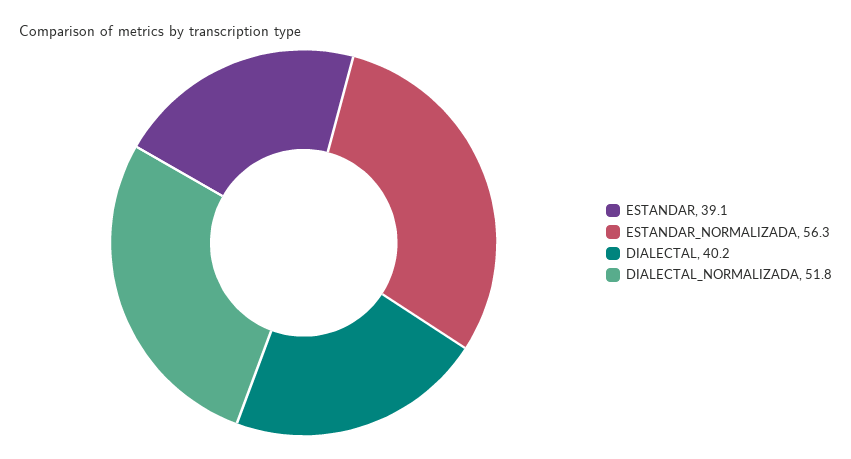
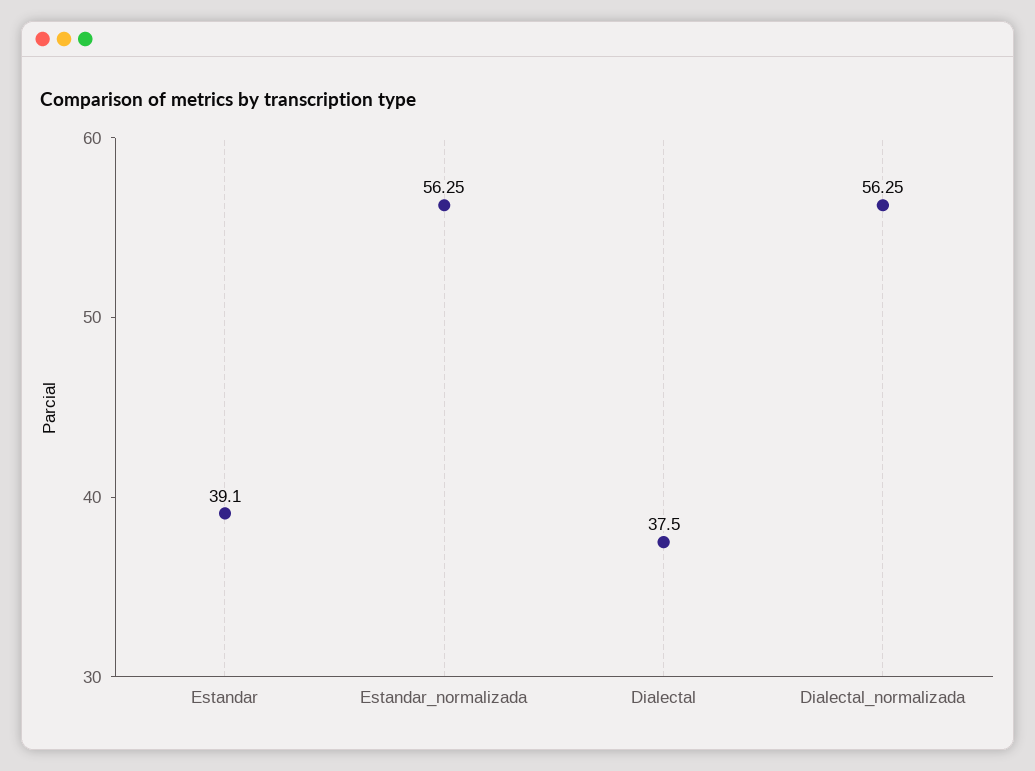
DIALECTAL: 40.2 -> 37.5
DIALECTAL_NORMALIZADA: 51.8 -> 56.25

